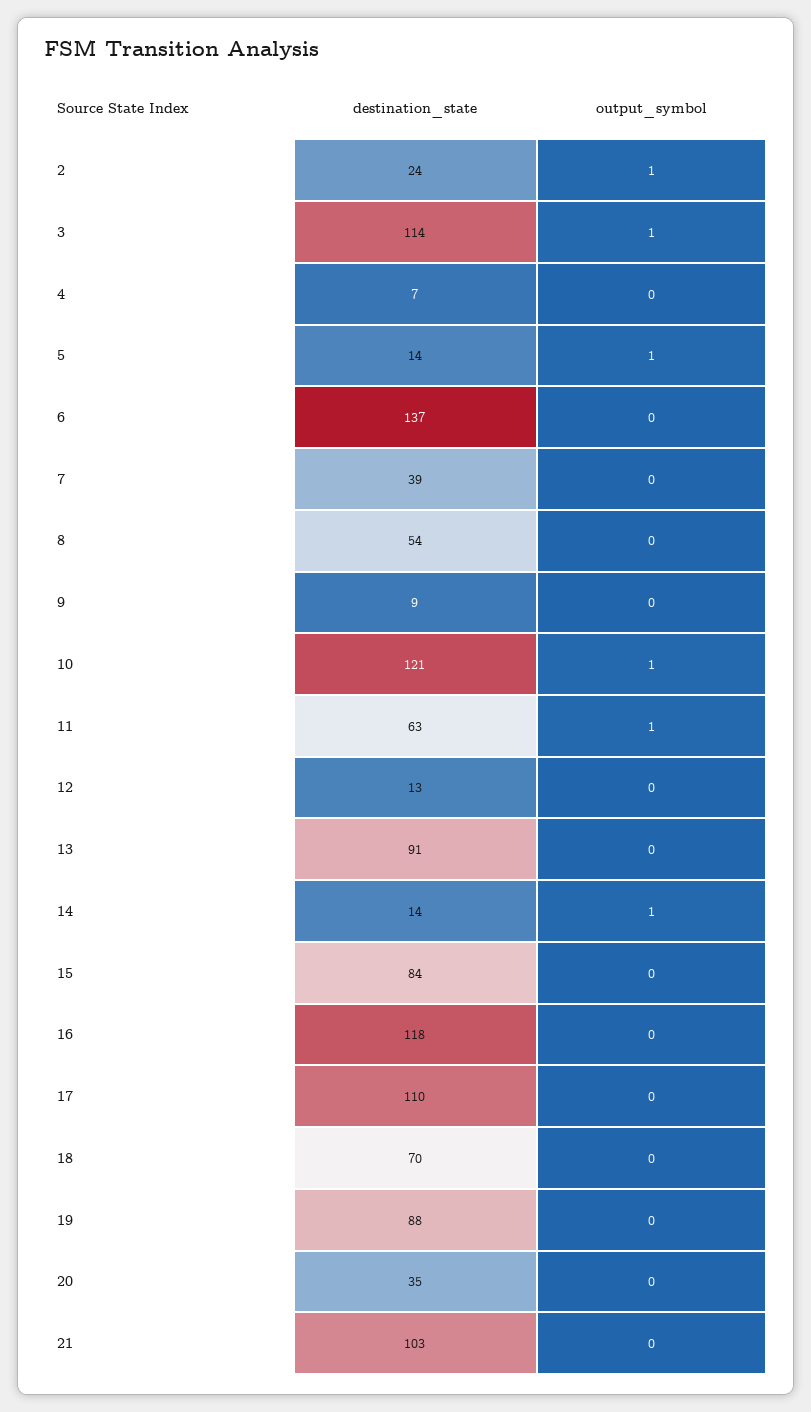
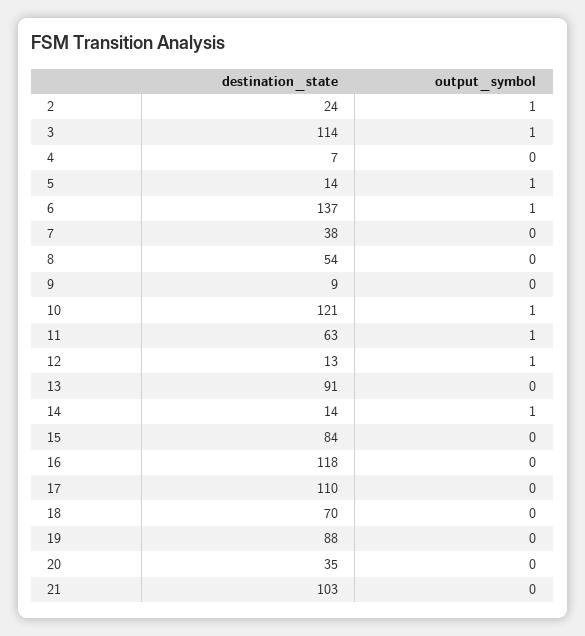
output_symbol, 6: 0 -> 1
destination_state, 7: 39 -> 38
output_symbol, 12: 0 -> 1

